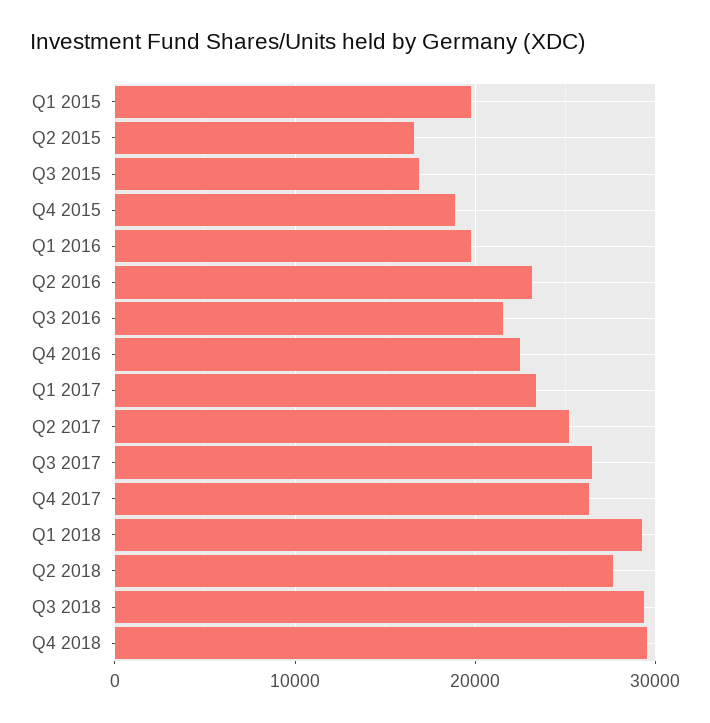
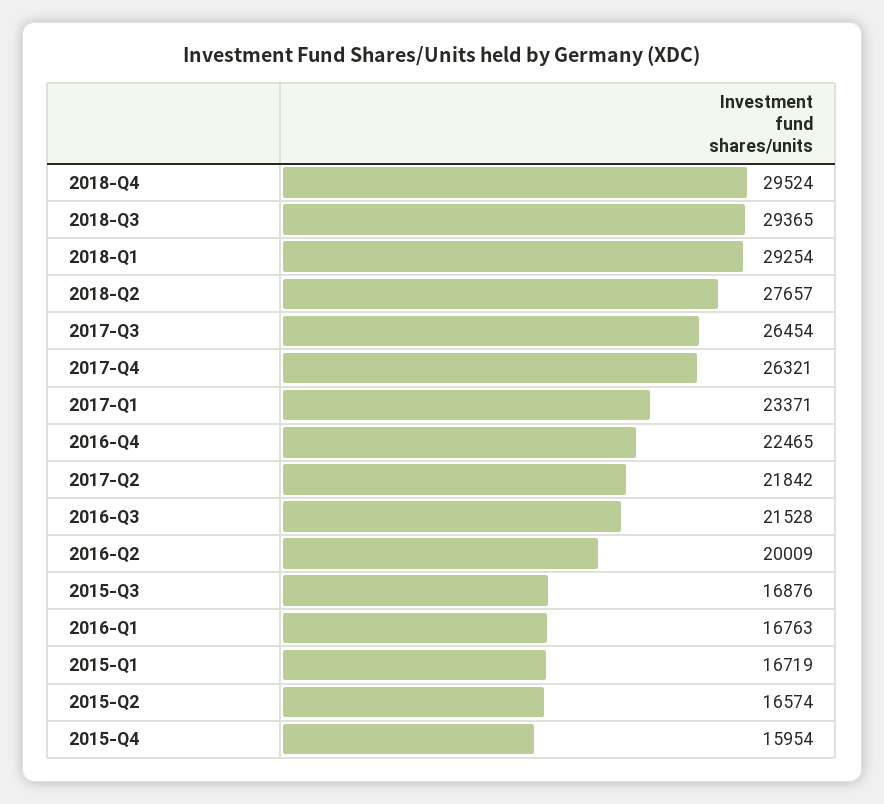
Q1 2015: 20000 -> 16719
Q4 2015: 19000 -> 15954
Q1 2016: 20000 -> 16763
Q2 2016: 23000 -> 20009
Q2 2017: 25000 -> 21842

